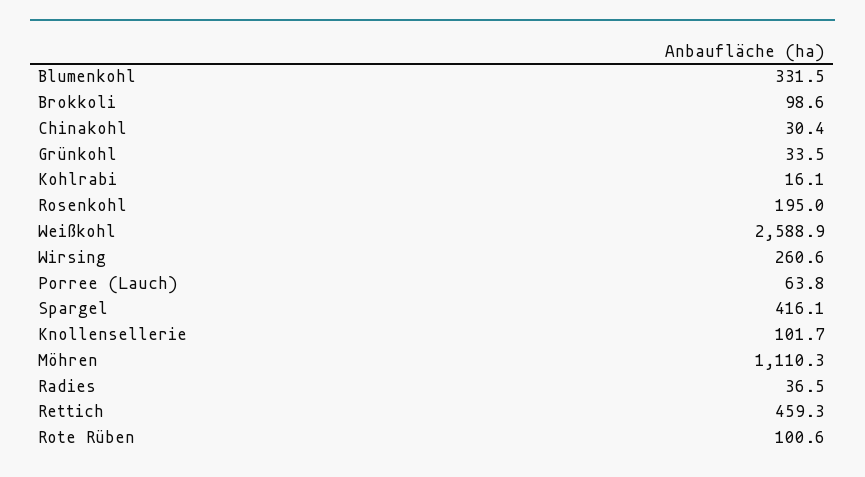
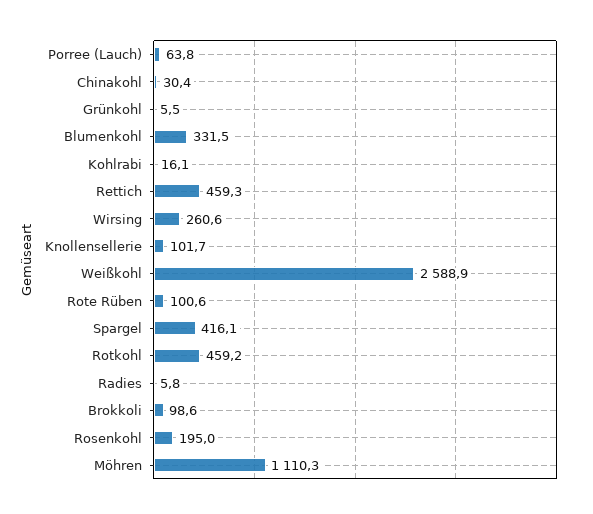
Grünkohl: 33.5 -> 5.5
Radies: 36.5 -> 5.8
Rotkohl: none -> 459.2

